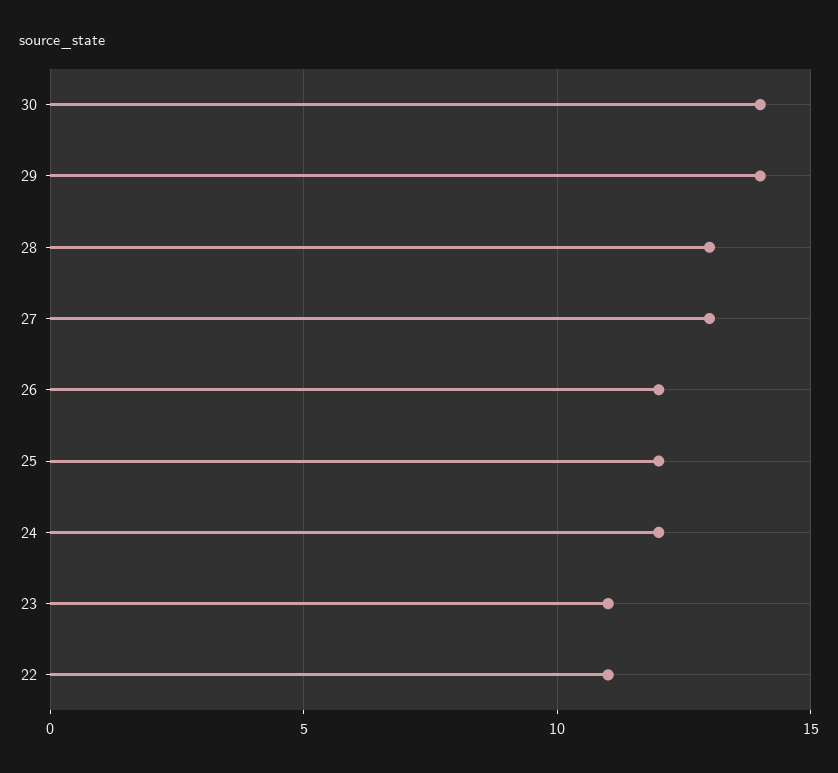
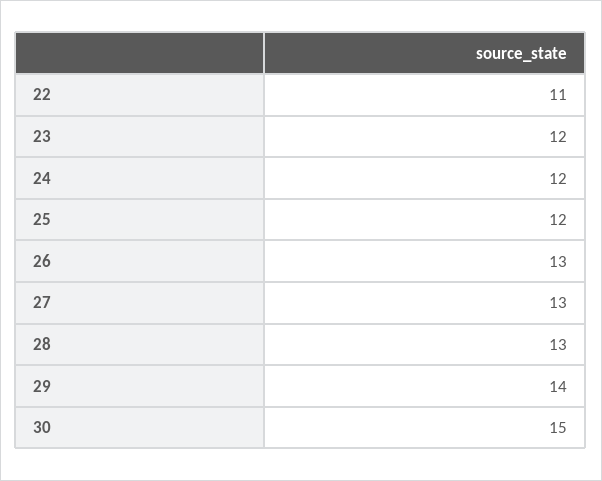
30: 14 -> 15
26: 12 -> 13
23: 11 -> 12

